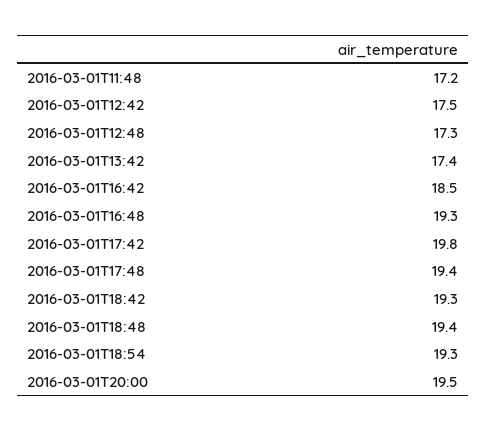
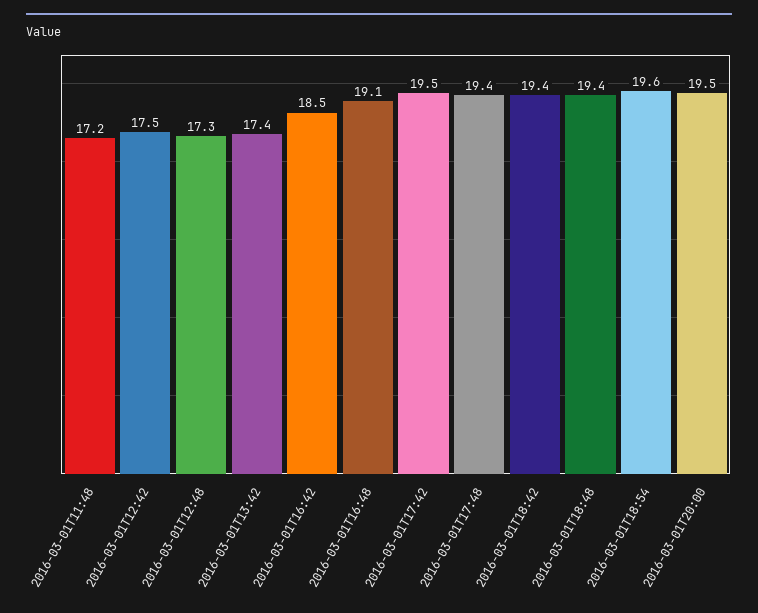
2016-03-01T16:48: 19.3 -> 19.1
2016-03-01T17:42: 19.8 -> 19.5
2016-03-01T18:42: 19.3 -> 19.4
2016-03-01T18:54: 19.3 -> 19.6

